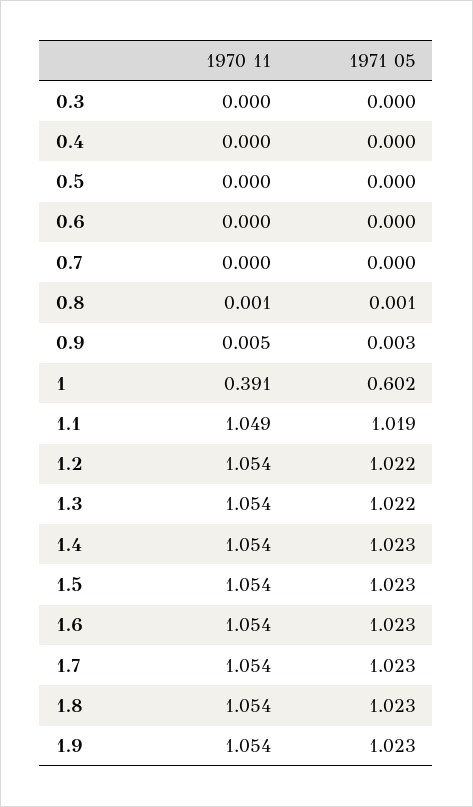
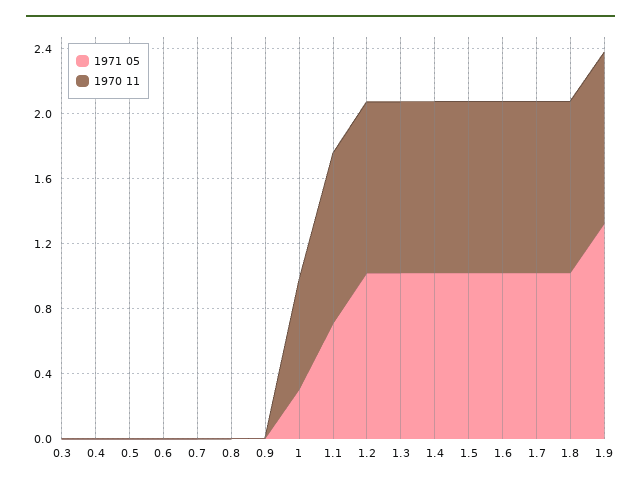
1970 11, 1: 0.391 -> 0.7
1971 05, 1: 0.602 -> 0.3
1971 05, 1.1: 1.019 -> 0.7
1971 05, 1.9: 1.023 -> 1.3

